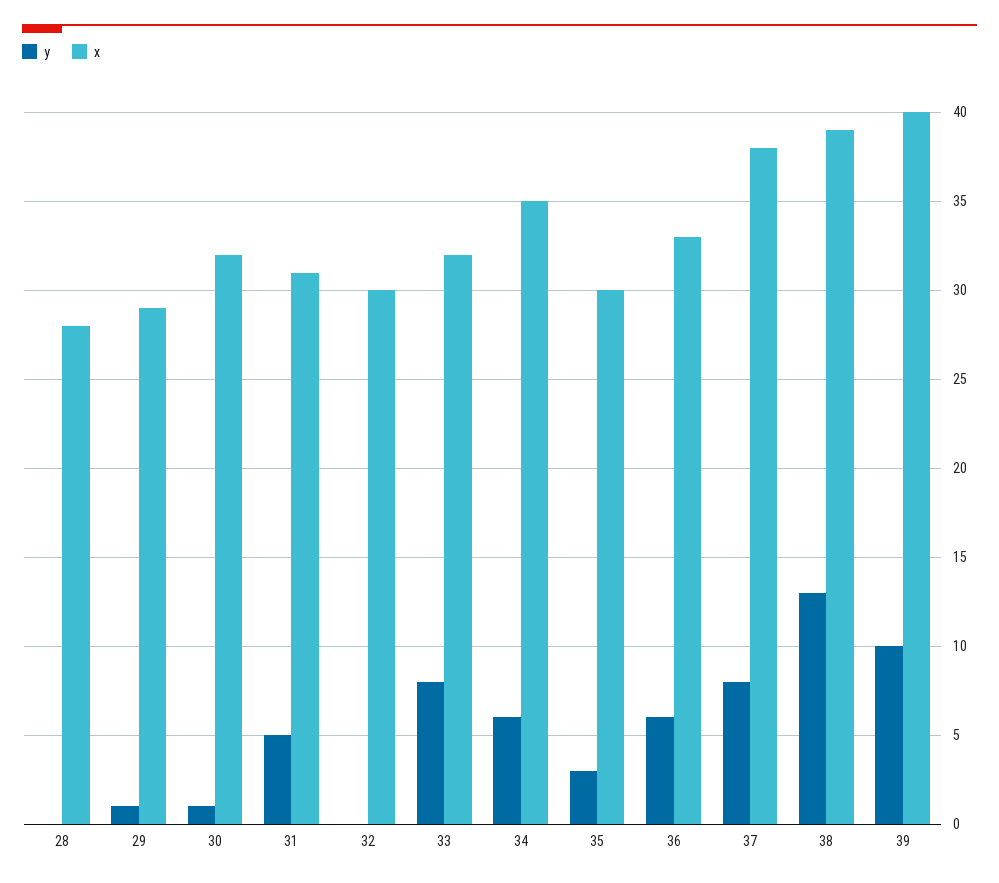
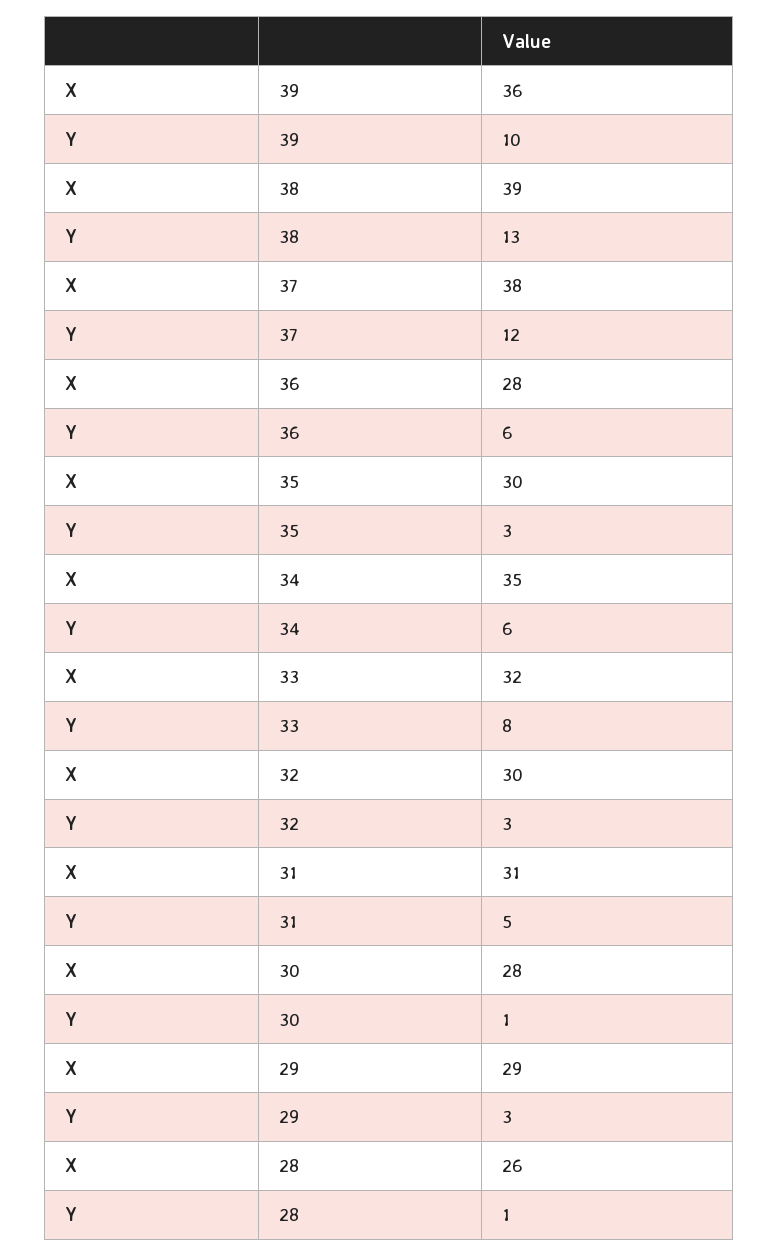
y, 28: 0 -> 1
x, 28: 28 -> 26
y, 29: 1 -> 3
x, 30: 32 -> 28
y, 32: 0 -> 3
x, 36: 33 -> 28
y, 37: 8 -> 12
x, 39: 40 -> 36

